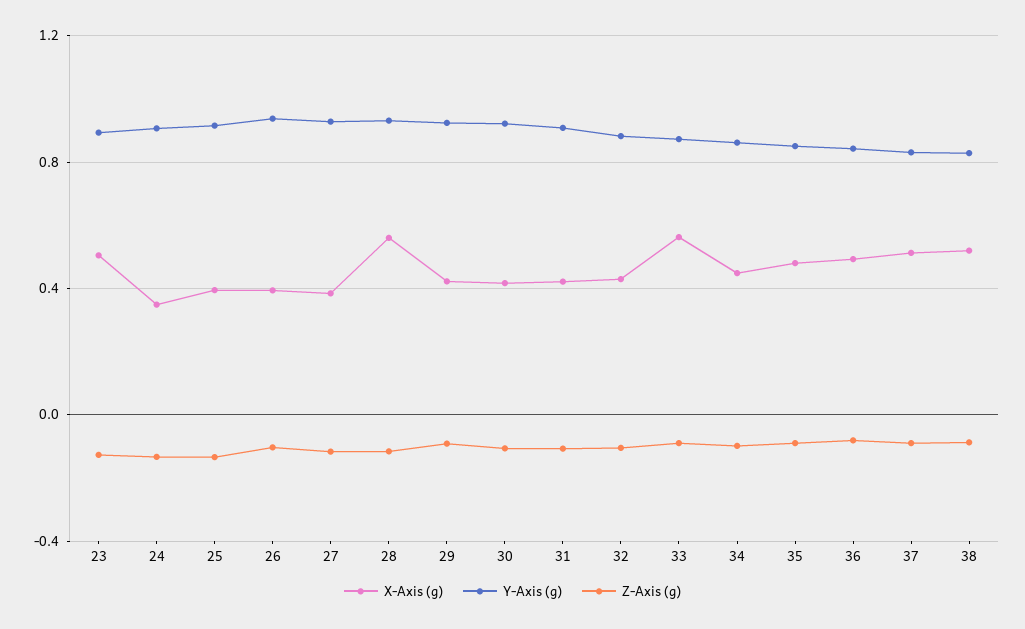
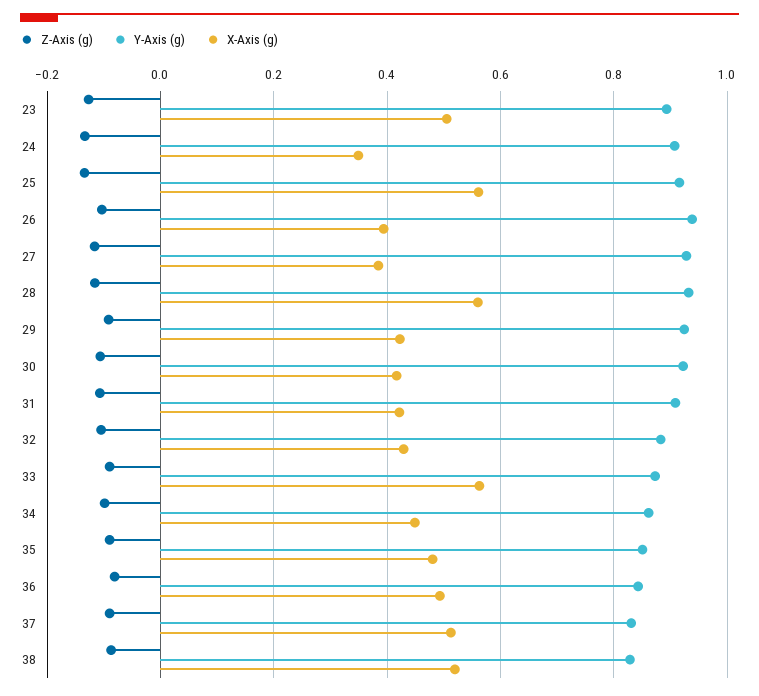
X-Axis (g), 25: 0.4 -> 0.56

